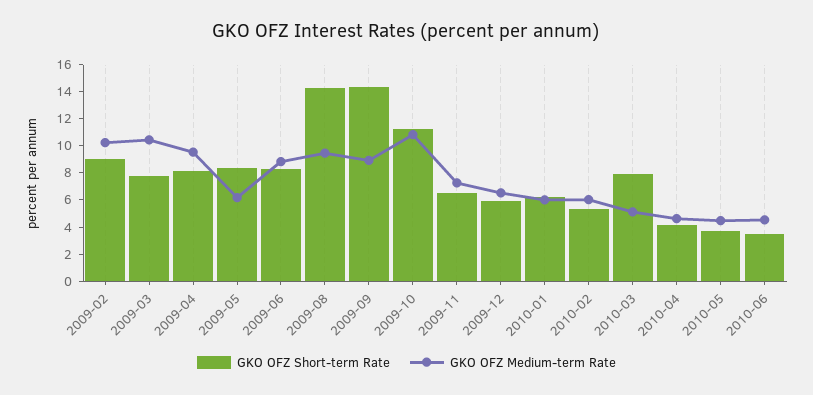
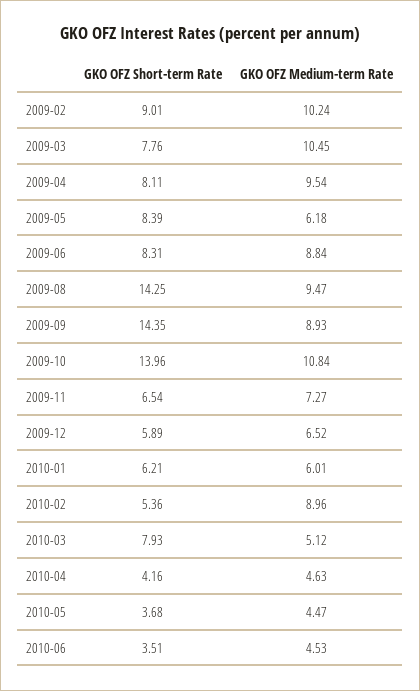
GKO OFZ Short-term Rate, 2009-10: 11 -> 13.96
GKO OFZ Medium-term Rate, 2010-02: 6 -> 8.96

